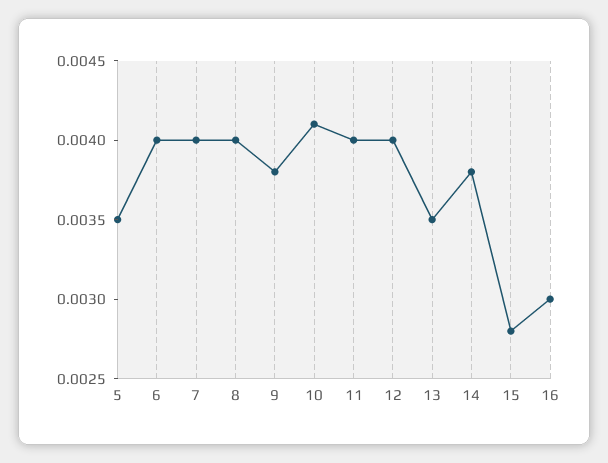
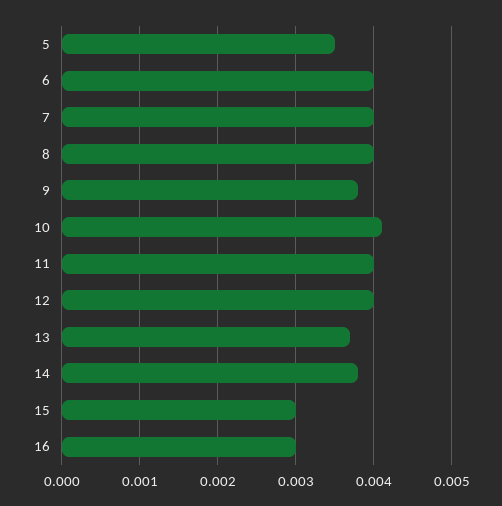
13: 0.0035 -> 0.0037
15: 0.0028 -> 0.003

